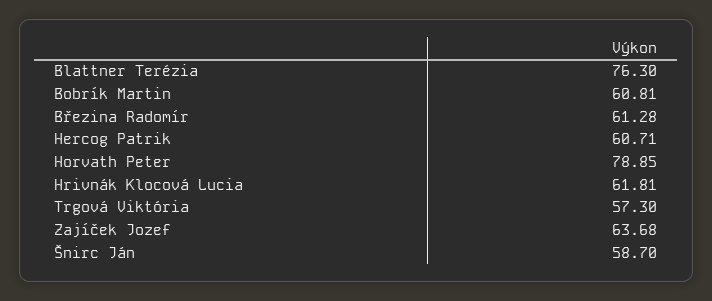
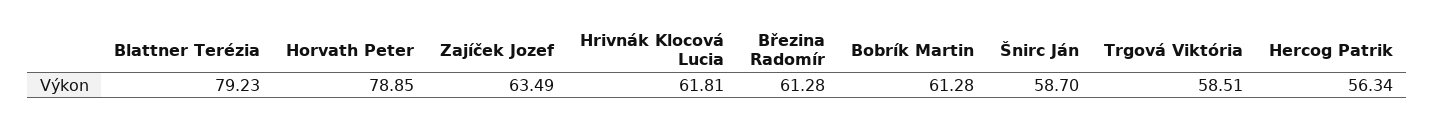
Blattner Terézia: 76.3 -> 79.23
Bobrík Martin: 60.81 -> 61.28
Hercog Patrik: 60.71 -> 56.34
Trgová Viktória: 57.3 -> 58.51
Zajíček Jozef: 63.68 -> 63.49

